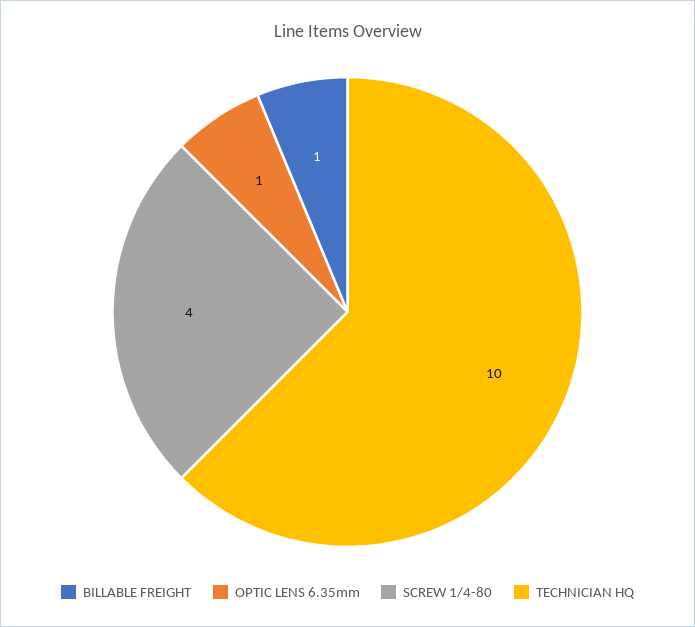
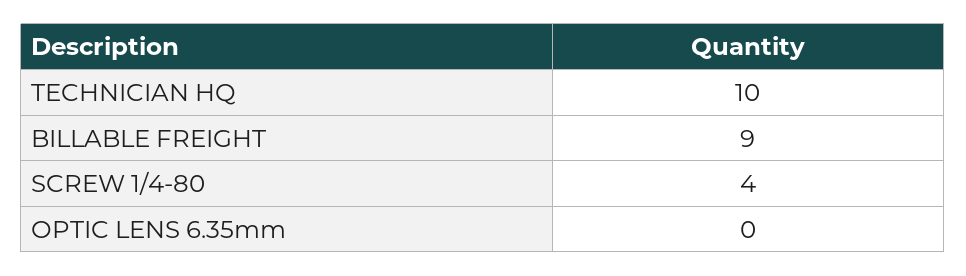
BILLABLE FREIGHT: 1 -> 9
OPTIC LENS 6.35mm: 1 -> 0

